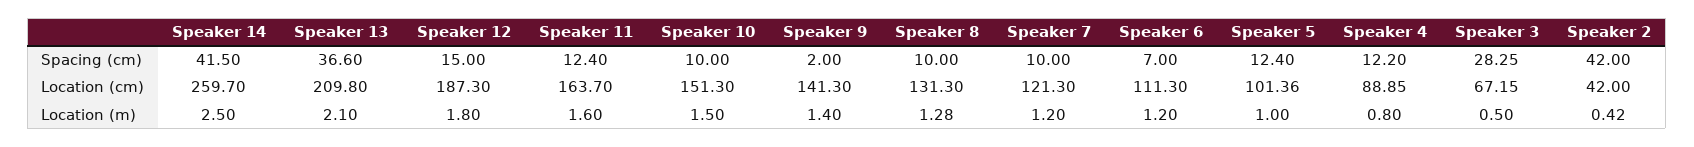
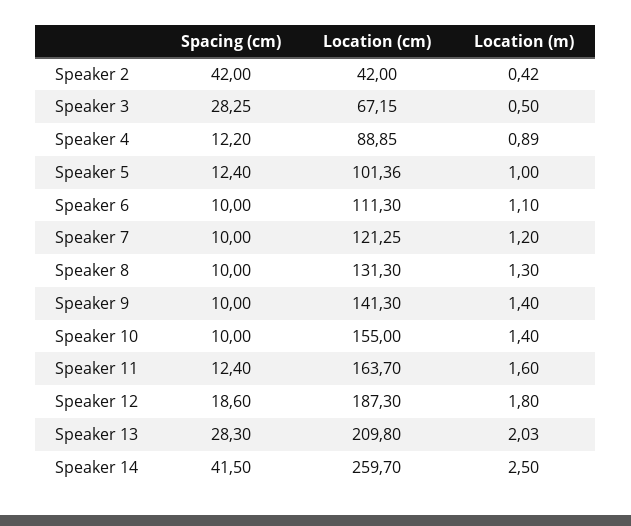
Speaker 13, Spacing (cm): 36.6 -> 28.3
Speaker 12, Spacing (cm): 15 -> 18.6
Speaker 9, Spacing (cm): 2 -> 10
Speaker 6, Spacing (cm): 7 -> 10
Speaker 10, Location (cm): 151.3 -> 155
Speaker 7, Location (cm): 121.3 -> 121.25
Speaker 13, Location (m): 2.1 -> 2.03
Speaker 10, Location (m): 1.5 -> 1.4
Speaker 8, Location (m): 1.28 -> 1.3
Speaker 6, Location (m): 1.2 -> 1.1
Speaker 4, Location (m): 0.8 -> 0.89

